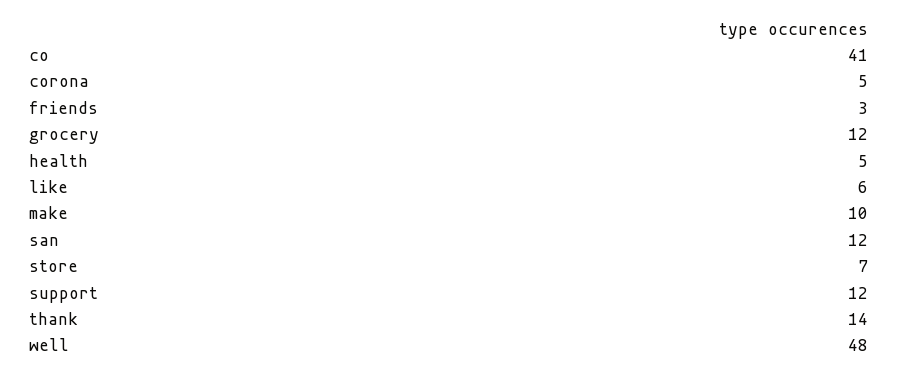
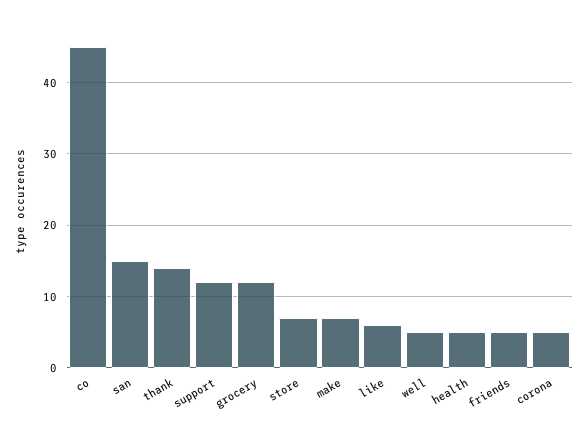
co: 41 -> 45
friends: 3 -> 5
make: 10 -> 7
san: 12 -> 15
well: 48 -> 5

